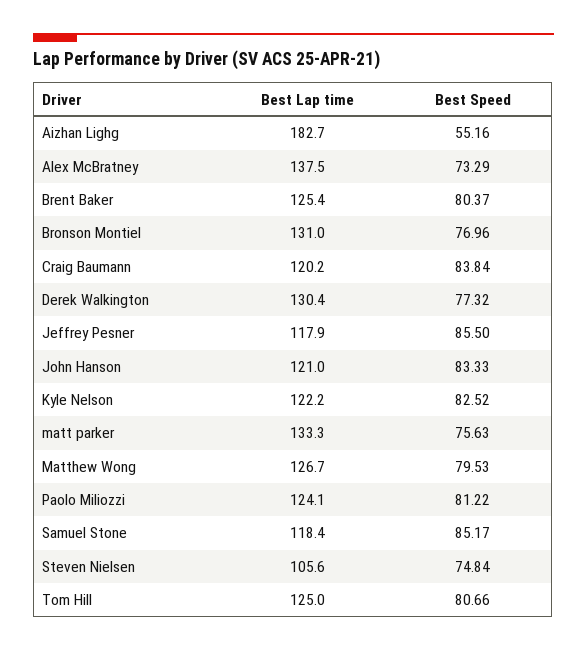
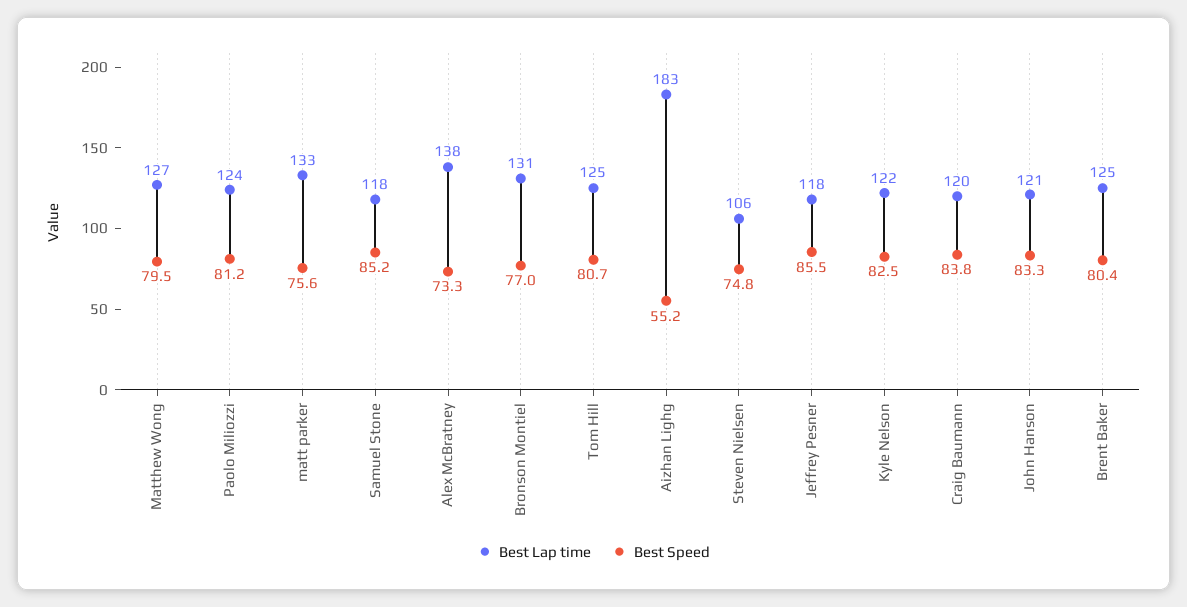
Best Lap time, Derek Walkington: 130.4 -> none
Best Speed, Derek Walkington: 77.32 -> none

